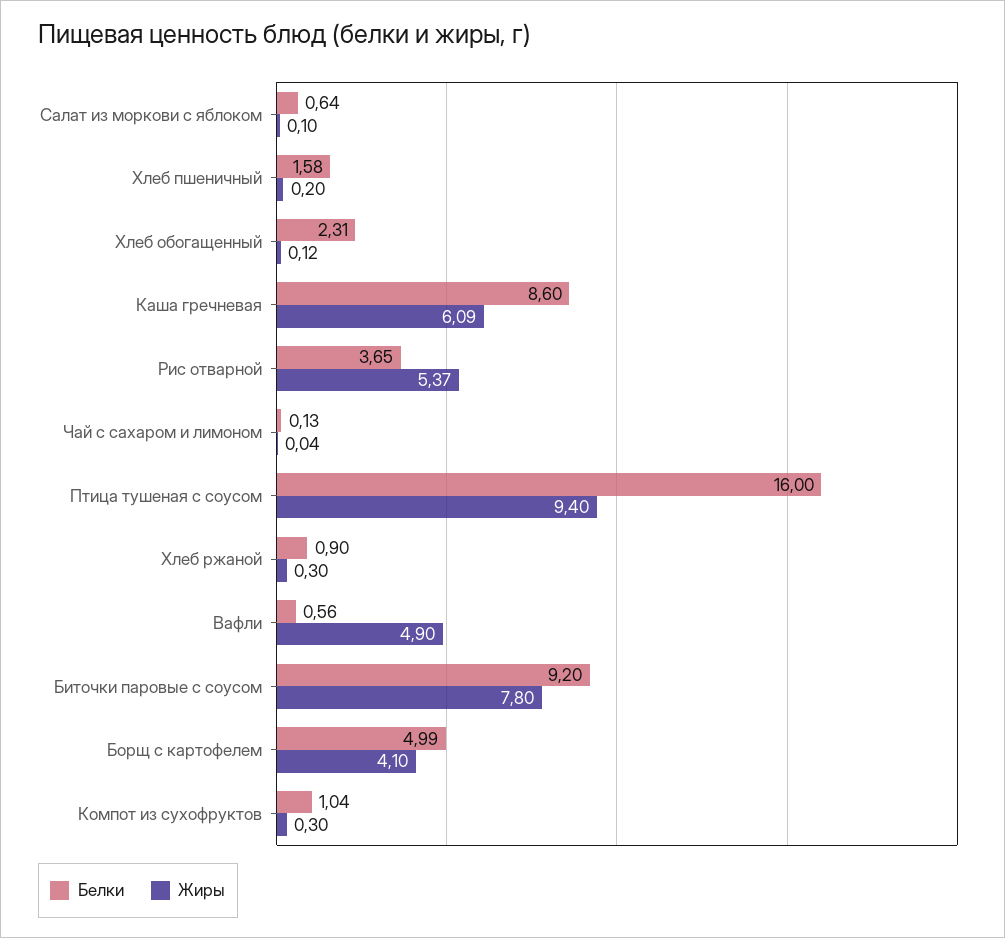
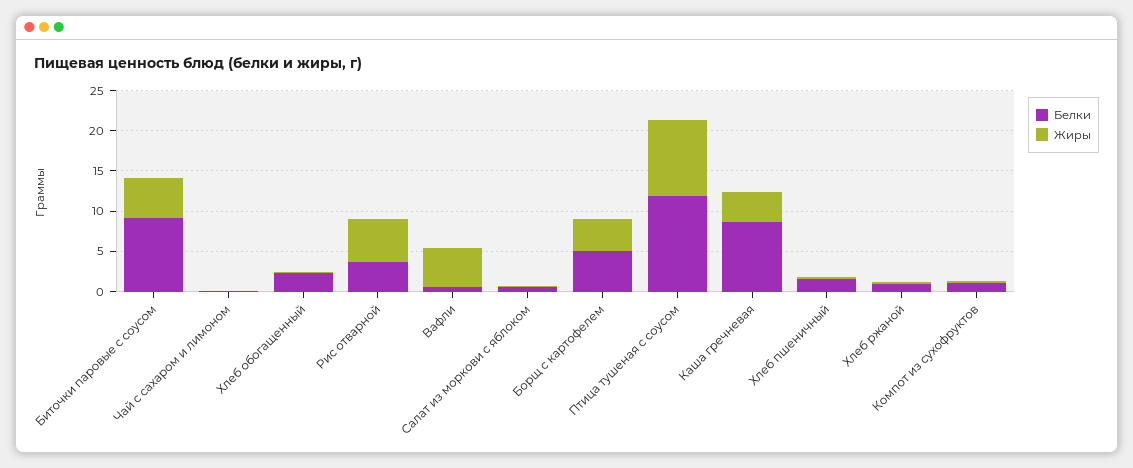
Жиры, Каша гречневая: 6.09 -> 4
Белки, Птица тушеная с соусом: 16 -> 12
Жиры, Биточки паровые с соусом: 7.8 -> 5

